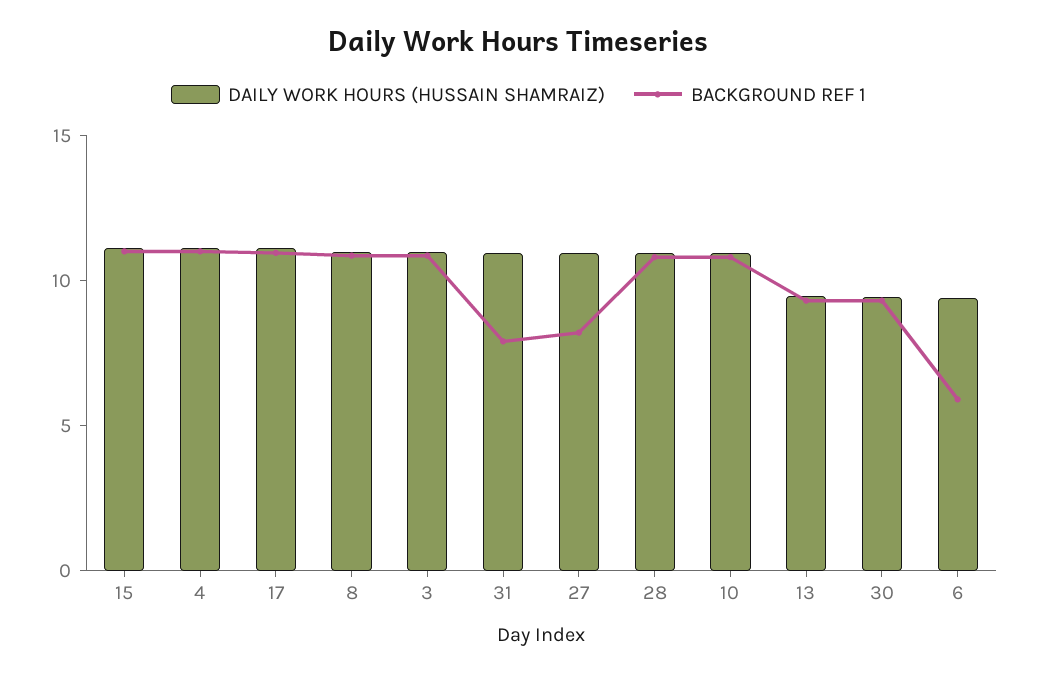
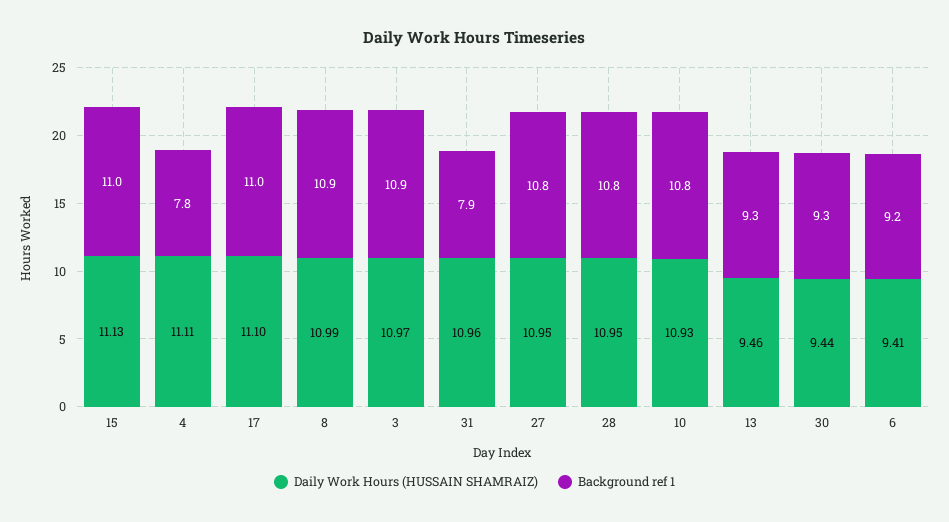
BACKGROUND REF 1, 4: 11 -> 7.8
BACKGROUND REF 1, 27: 8 -> 10.8
BACKGROUND REF 1, 6: 6 -> 9.2

